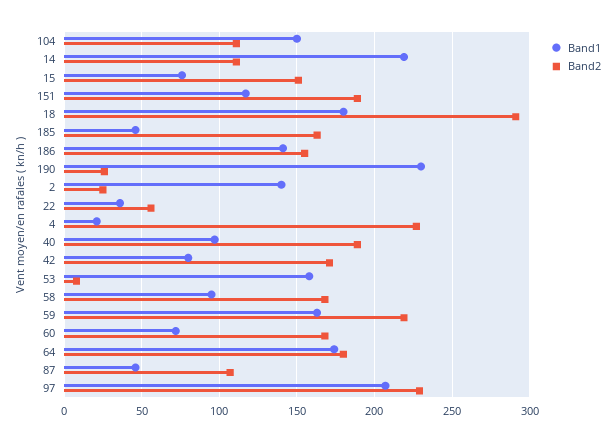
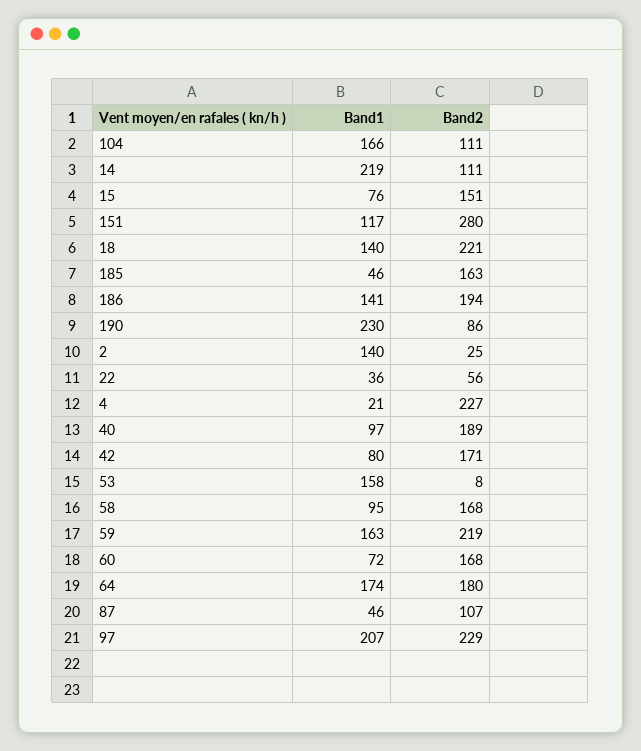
Band1, 104: 150 -> 166
Band2, 151: 190 -> 280
Band1, 18: 180 -> 140
Band2, 18: 290 -> 221
Band2, 186: 155 -> 194
Band2, 190: 25 -> 86

